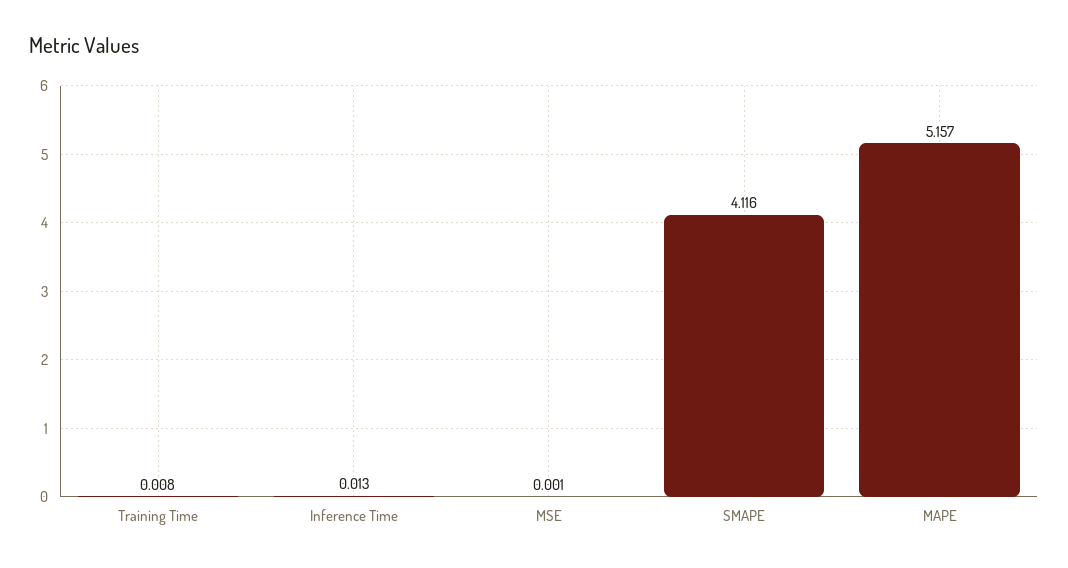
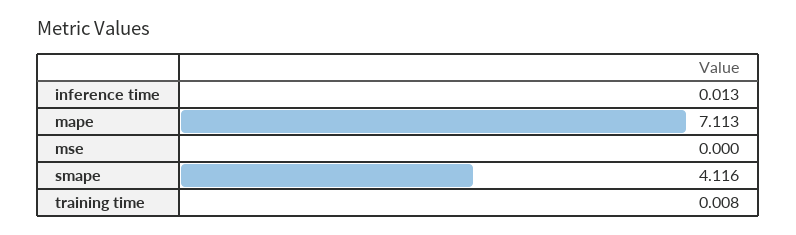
MSE: 0.001 -> 0
MAPE: 5.157 -> 7.113

